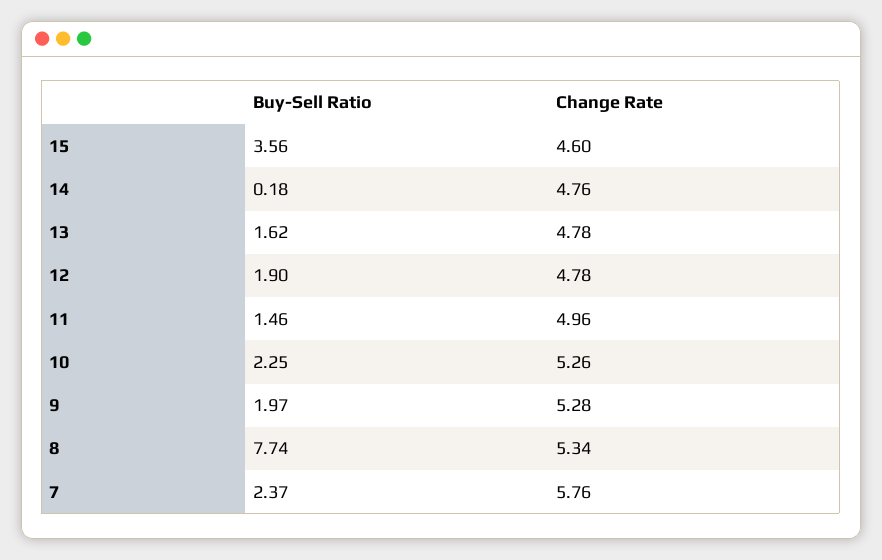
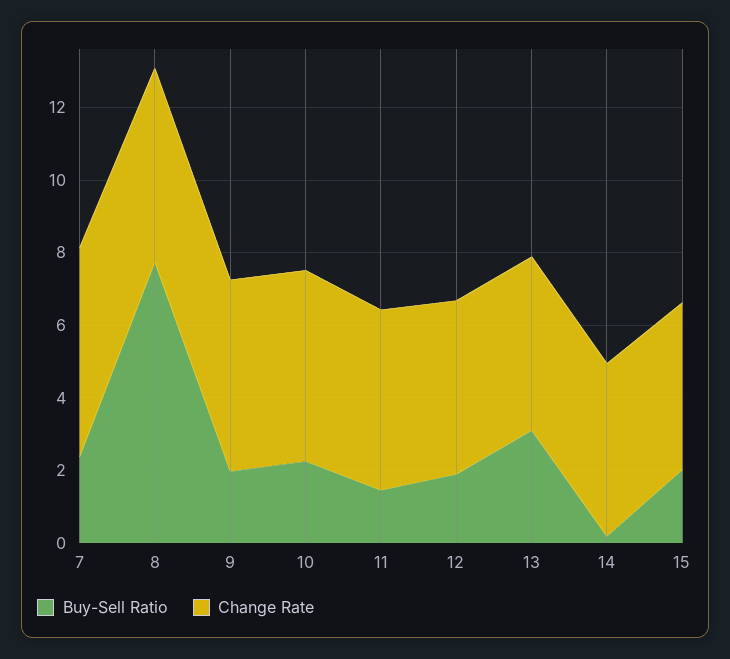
Buy-Sell Ratio, 15: 3.56 -> 2
Buy-Sell Ratio, 13: 1.62 -> 3

